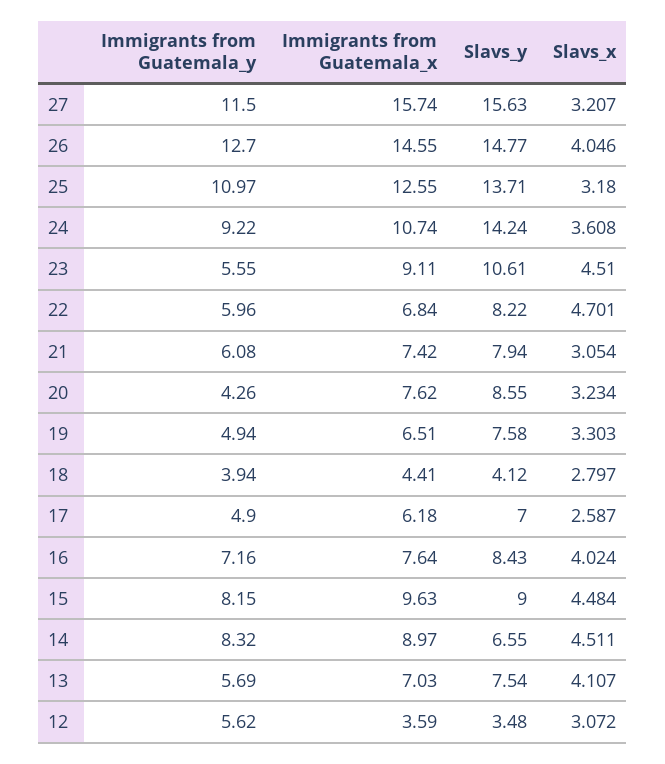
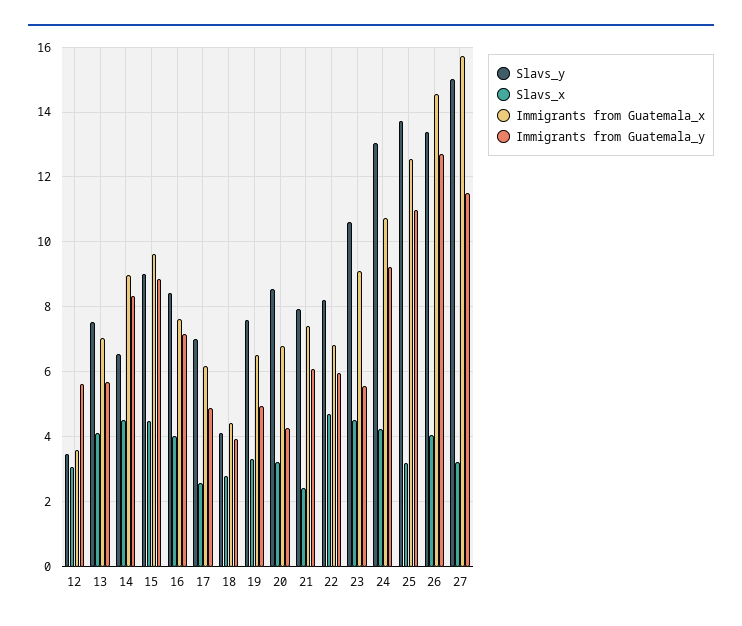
Slavs_y, 27: 15.63 -> 15
Slavs_y, 26: 14.77 -> 13.4
Slavs_y, 24: 14.24 -> 13
Slavs_x, 24: 3.608 -> 4.2
Slavs_x, 21: 3.054 -> 2.4
Immigrants from Guatemala_x, 20: 7.62 -> 6.8
Immigrants from Guatemala_y, 15: 8.15 -> 8.8

